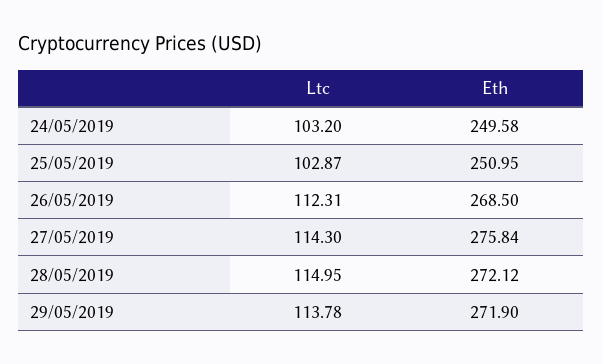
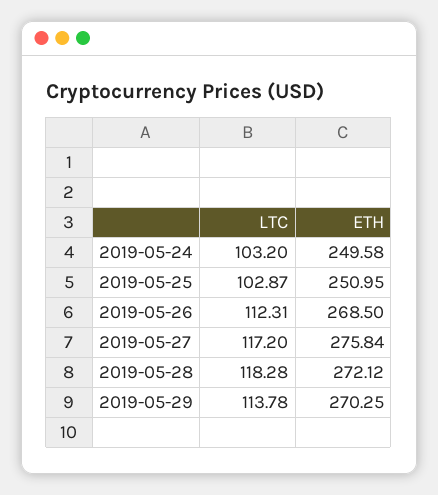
Ltc, 27/05/2019: 114.3 -> 117.2
Ltc, 28/05/2019: 114.95 -> 118.28
Eth, 29/05/2019: 271.9 -> 270.25

